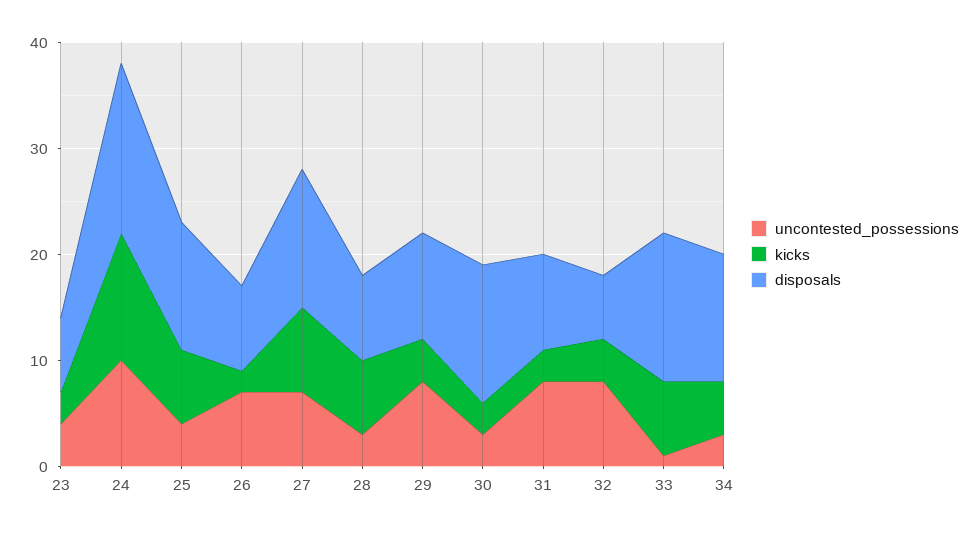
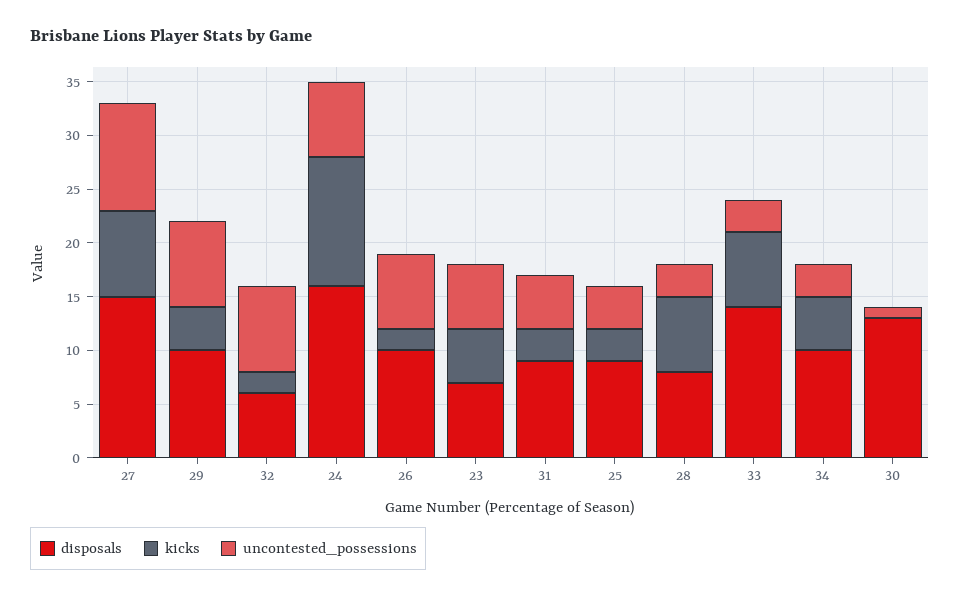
uncontested_possessions, 23: 4 -> 6
kicks, 23: 3 -> 5
uncontested_possessions, 24: 10 -> 7
kicks, 25: 7 -> 3
disposals, 25: 12 -> 9
disposals, 26: 8 -> 10
uncontested_possessions, 27: 7 -> 10
disposals, 27: 13 -> 15
uncontested_possessions, 30: 3 -> 1
kicks, 30: 3 -> 0
uncontested_possessions, 31: 8 -> 5
kicks, 32: 4 -> 2
uncontested_possessions, 33: 1 -> 3
disposals, 34: 12 -> 10

